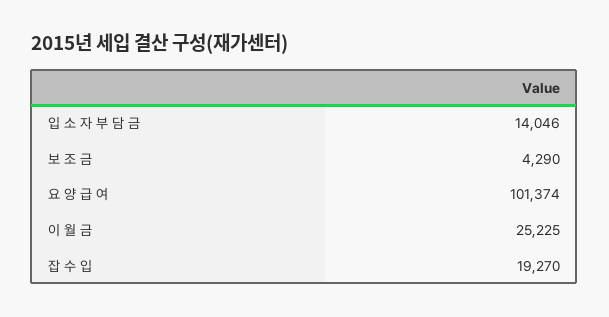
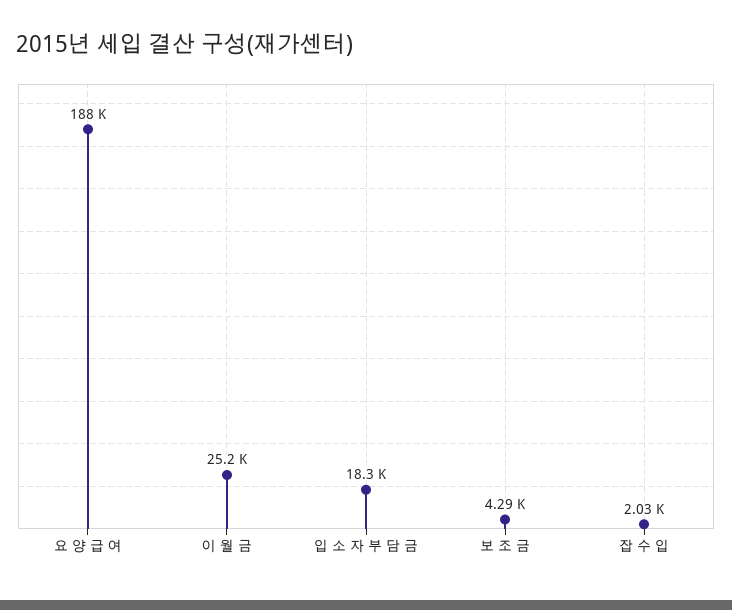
입 소 자 부 담 금: 14046 -> 18300
요 양 급 여: 101374 -> 188000
잡 수 입: 19270 -> 2030

